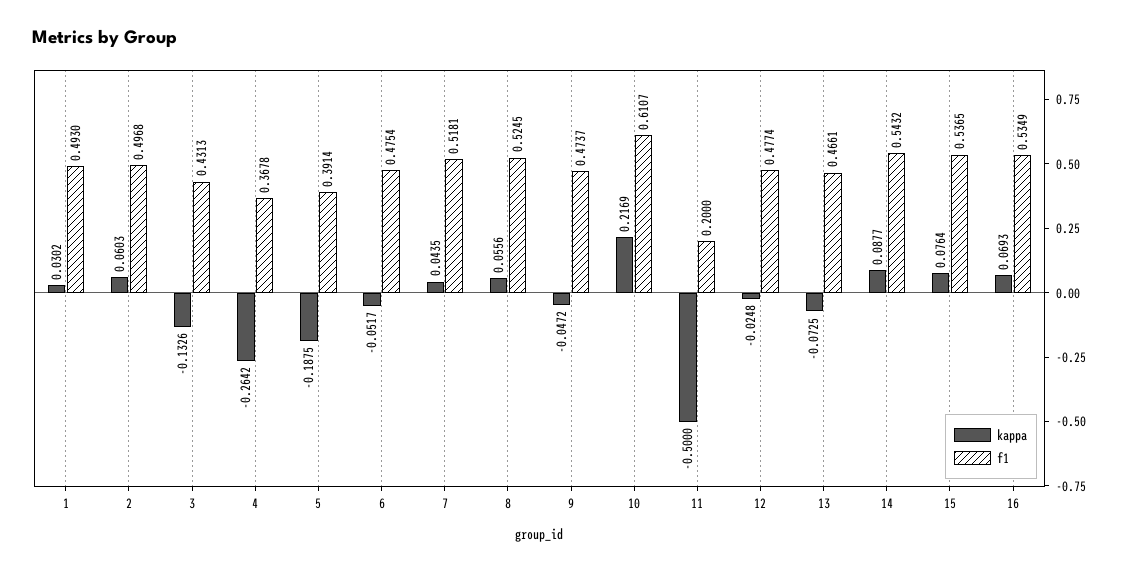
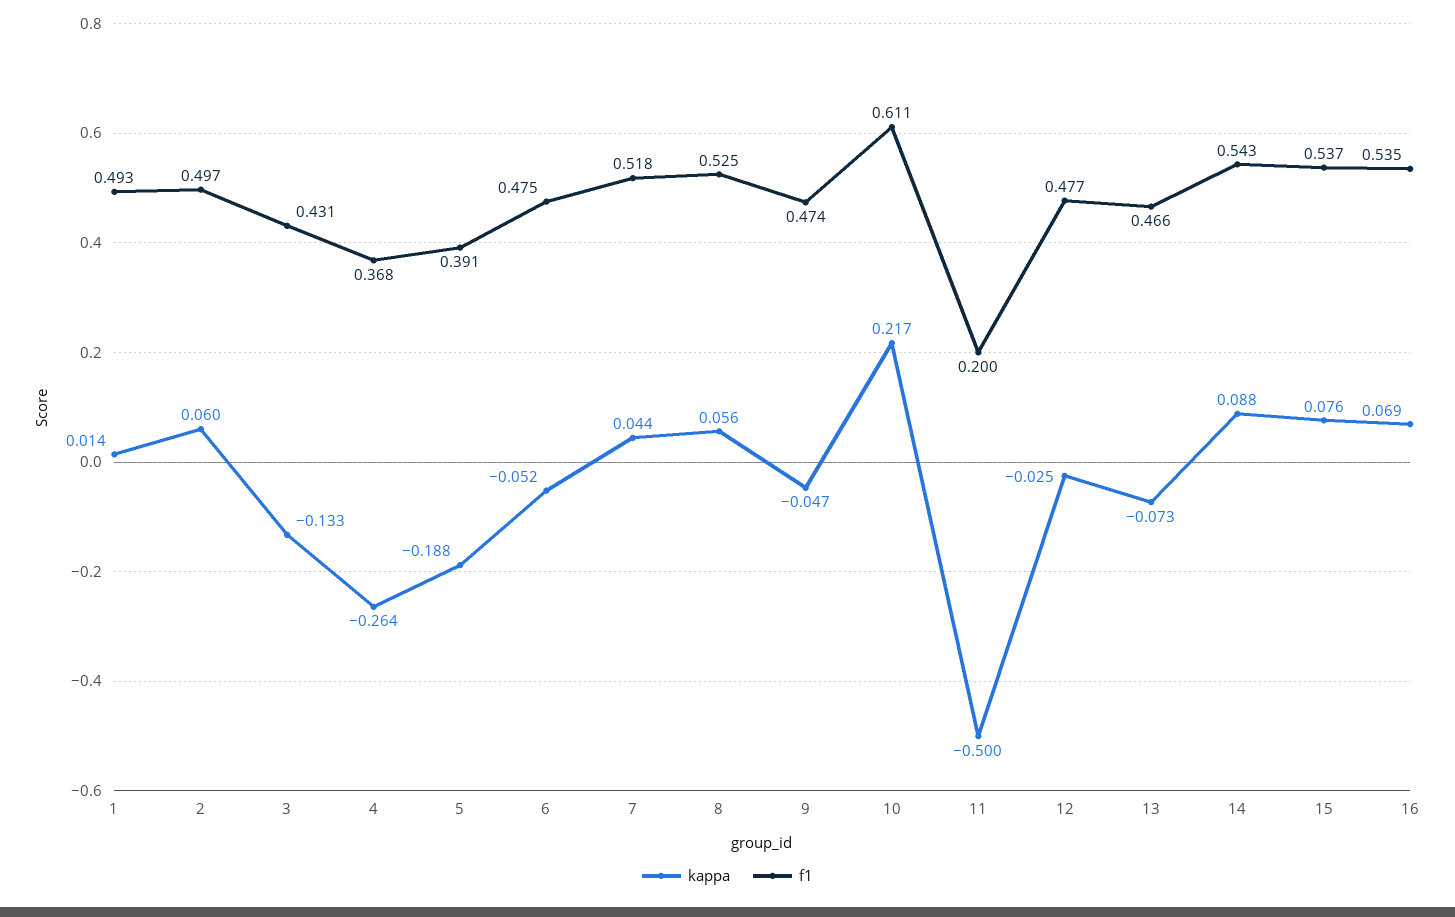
kappa, 1: 0.0302 -> 0.014

